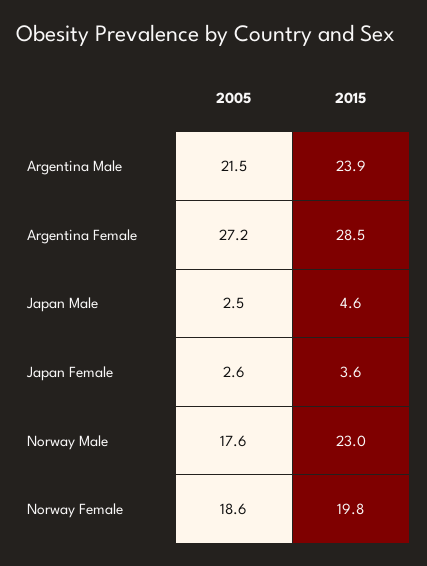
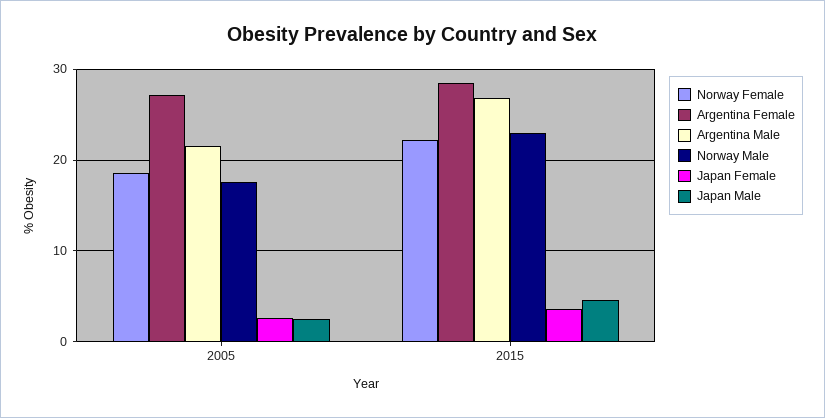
Argentina Male, 2015: 23.9 -> 27
Norway Female, 2015: 19.8 -> 22

